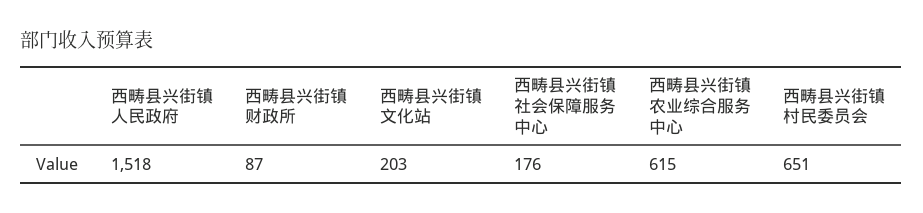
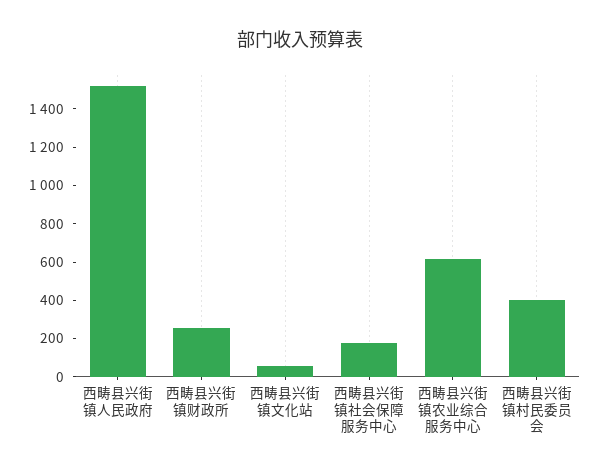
西畴县兴街镇财政所: 87 -> 250
西畴县兴街镇文化站: 203 -> 50
西畴县兴街镇村民委员会: 651 -> 400

